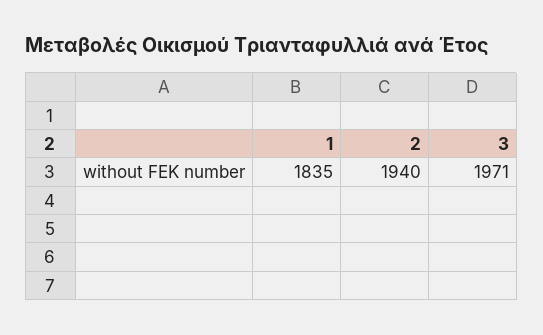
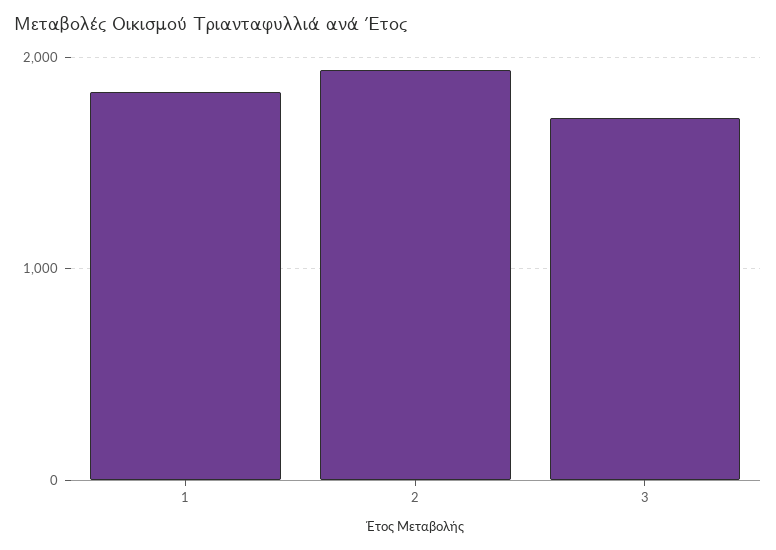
3: 1971 -> 1700

